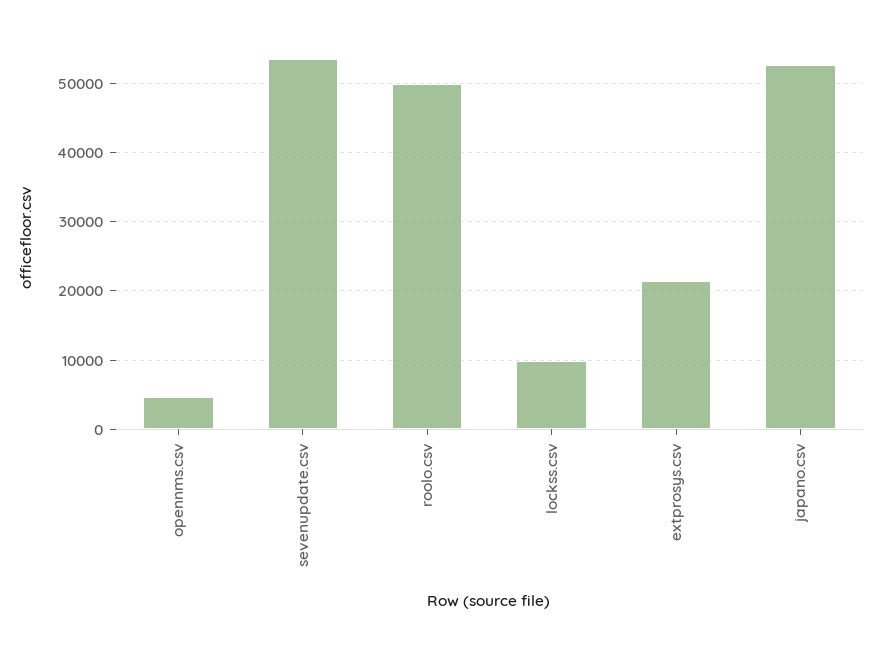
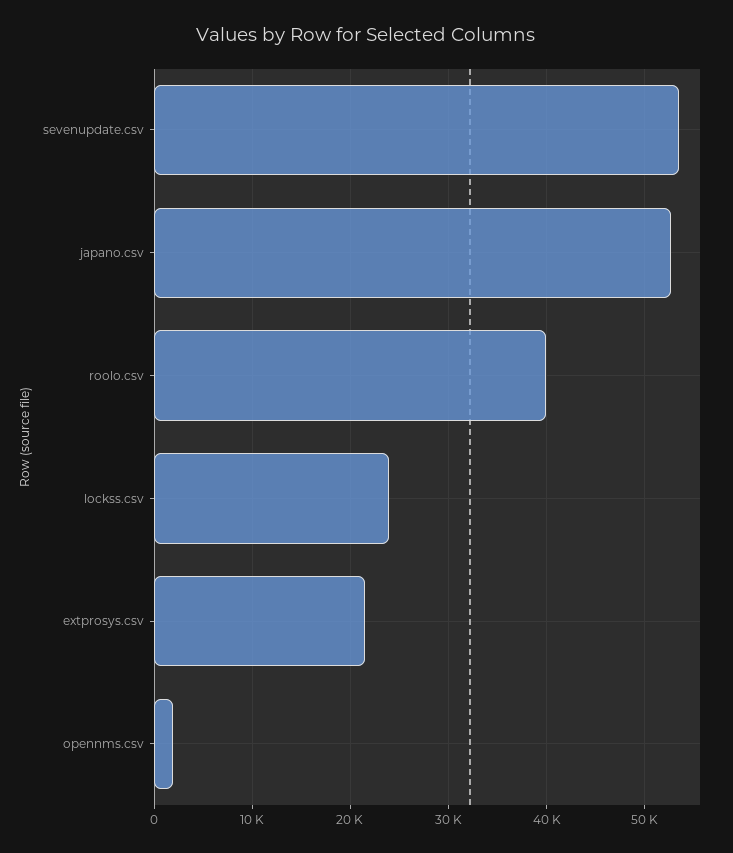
opennms.csv: 5000 -> 2000
roolo.csv: 50000 -> 40000
lockss.csv: 10000 -> 24000

